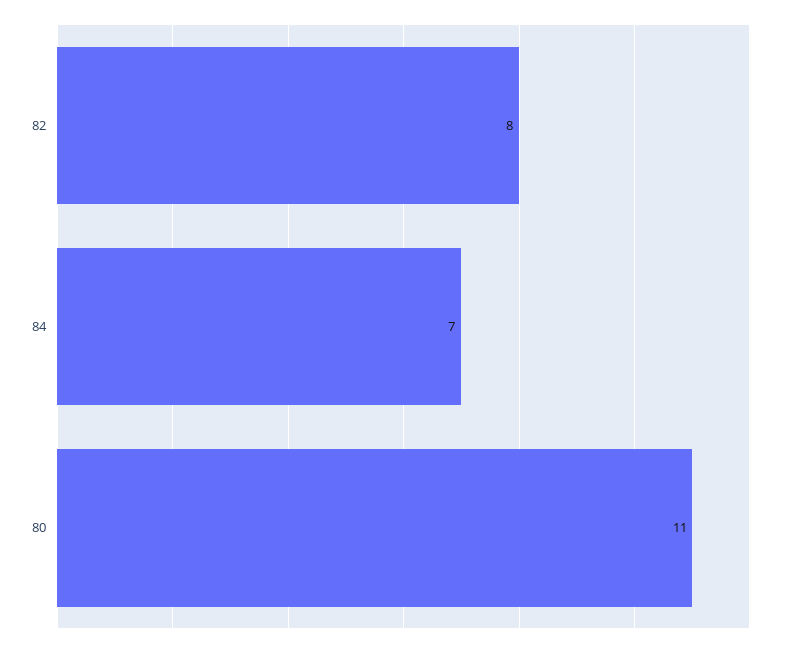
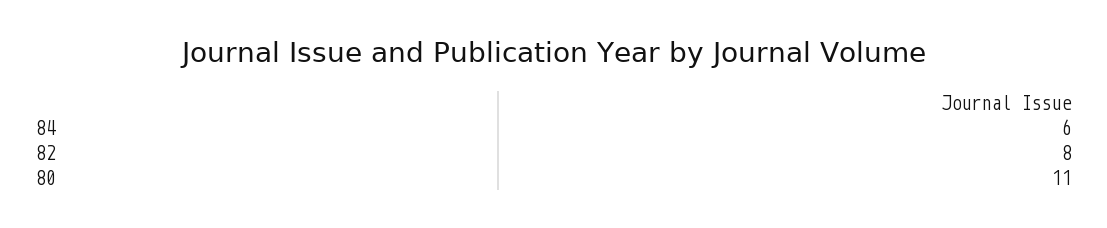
84: 7 -> 6

